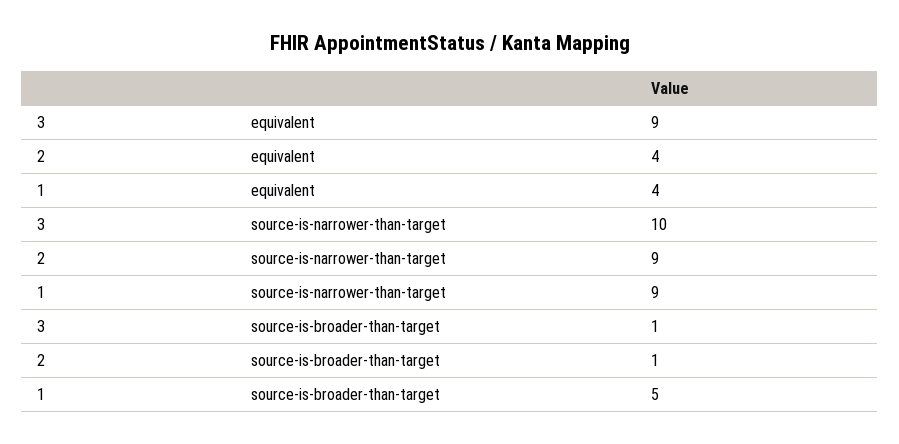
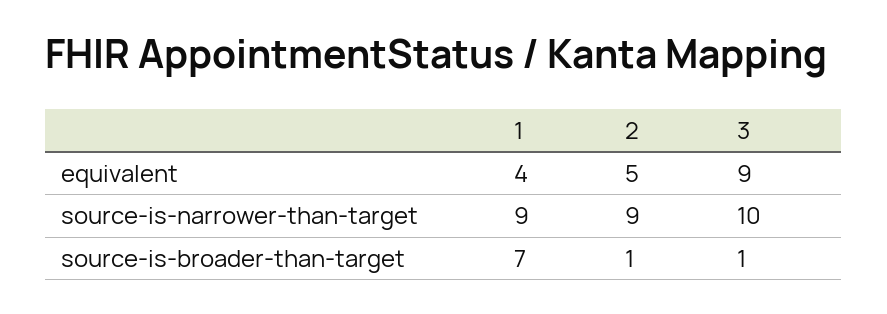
2, equivalent: 4 -> 5
1, source-is-broader-than-target: 5 -> 7

